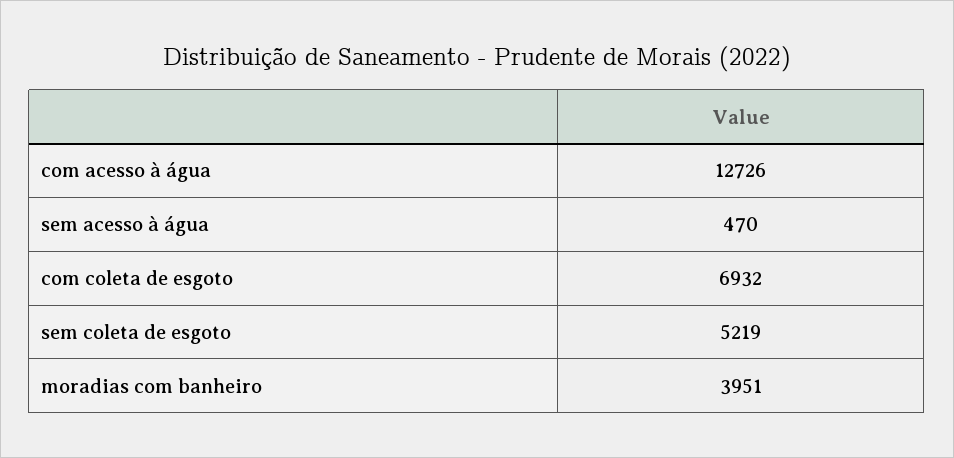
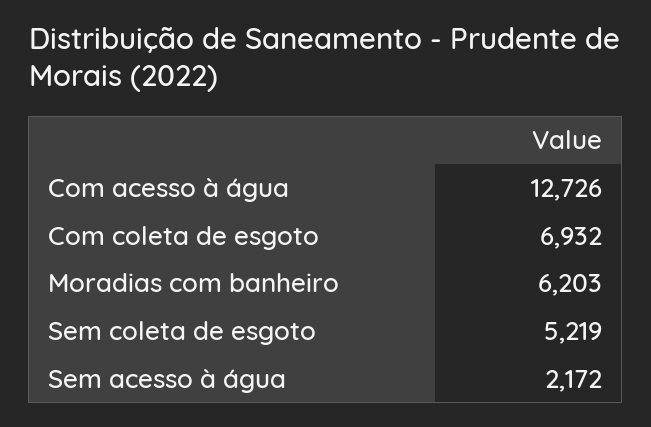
sem acesso à água: 470 -> 2172
moradias com banheiro: 3951 -> 6203

